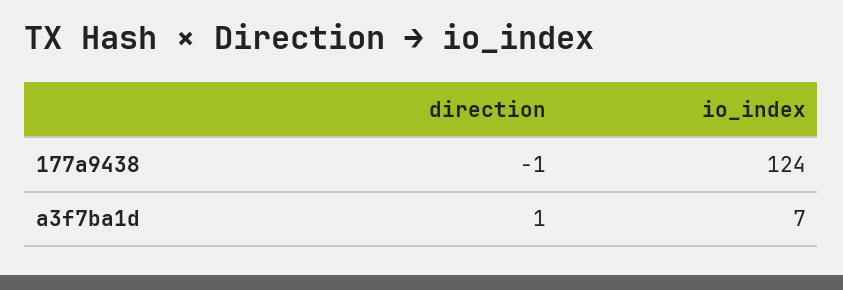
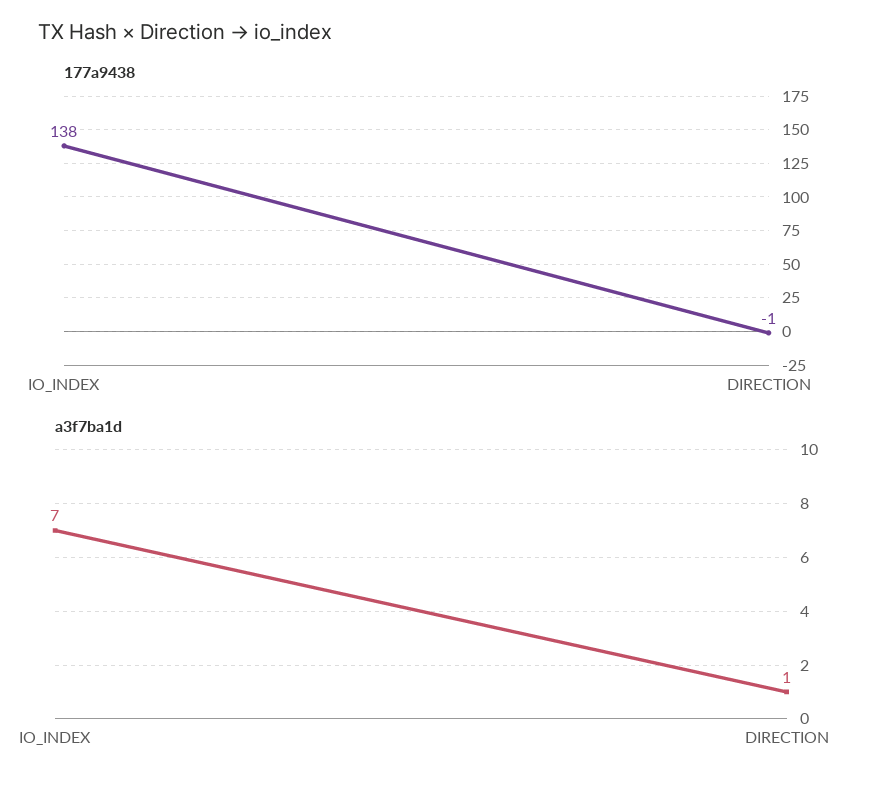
177a9438, io_index: 124 -> 138

